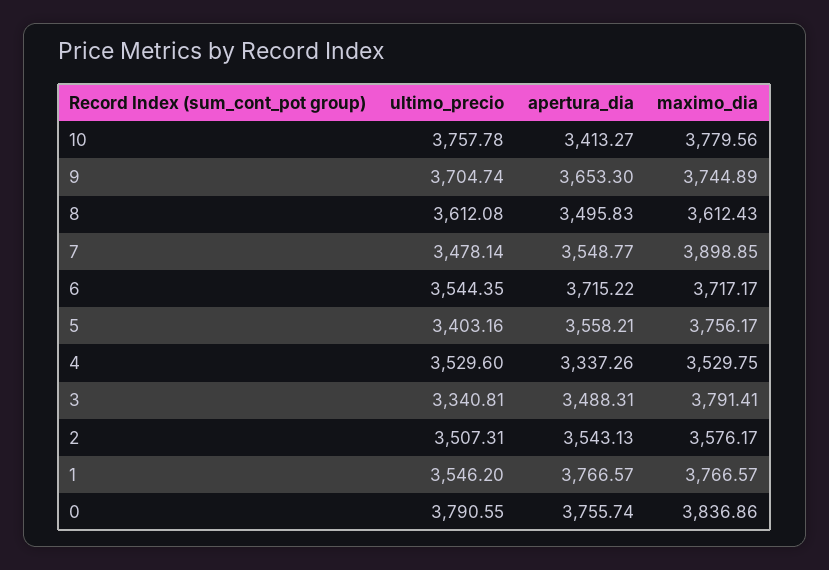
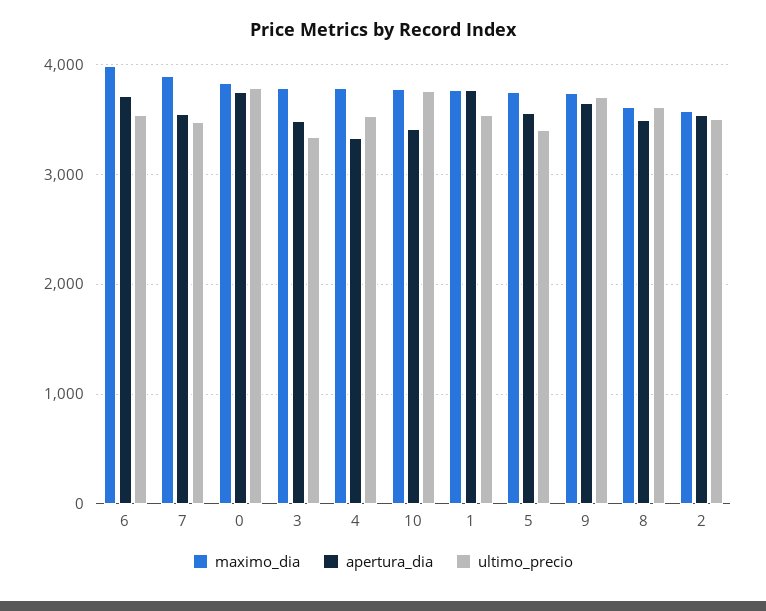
maximo_dia, 6: 3717.17 -> 4000
maximo_dia, 4: 3529.75 -> 3800

